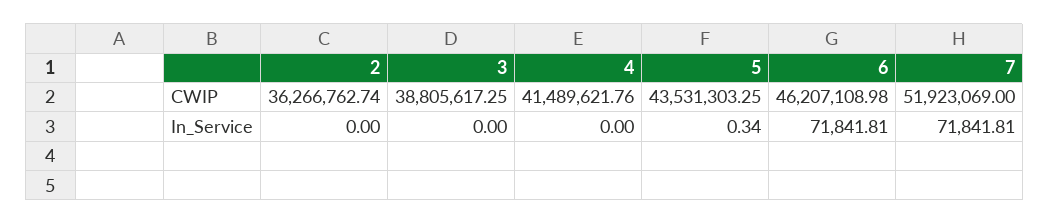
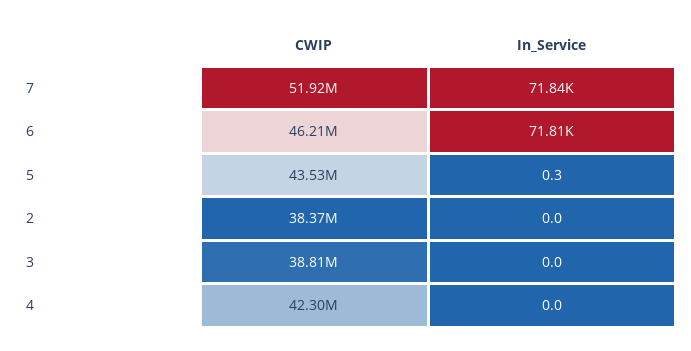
2, CWIP: 36266762.74 -> 38370000
4, CWIP: 41489621.76 -> 42300000
6, In_Service: 71841.81 -> 71810

